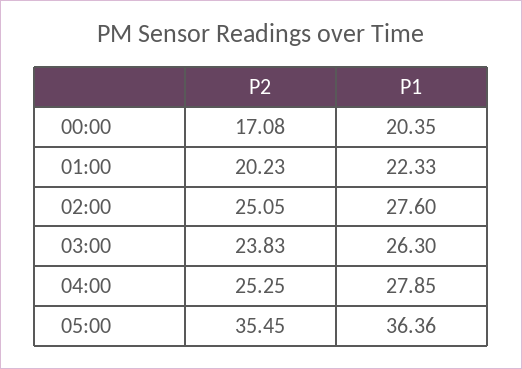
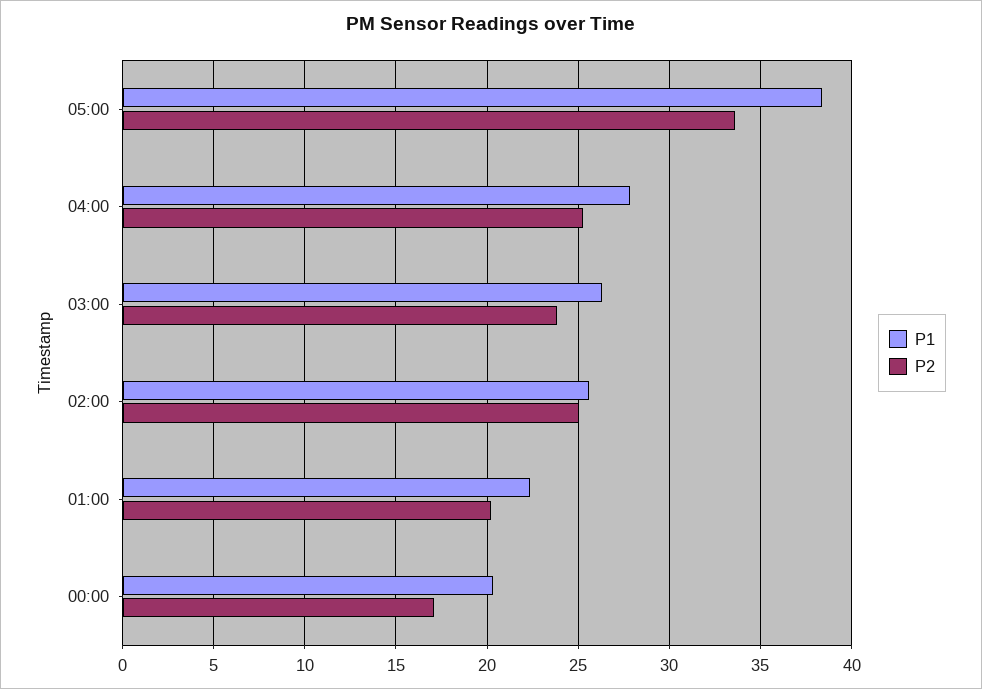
P1, 02:00: 27.6 -> 25.5
P2, 05:00: 35.45 -> 33.5
P1, 05:00: 36.36 -> 38.5

